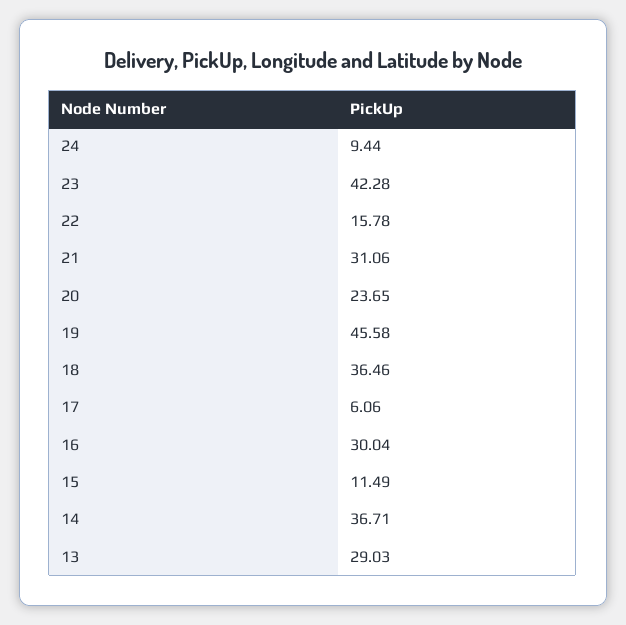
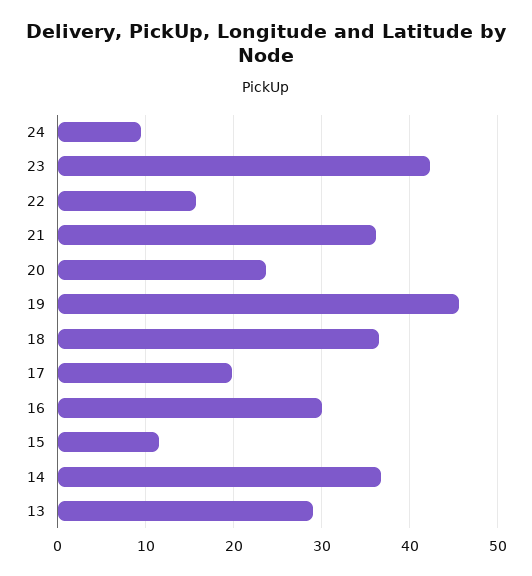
21: 31.06 -> 36
17: 6.06 -> 20

